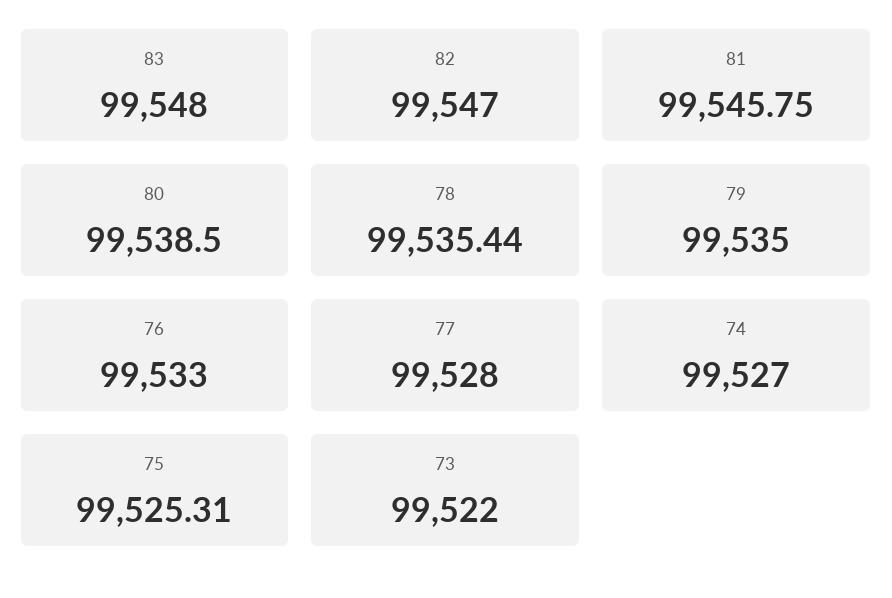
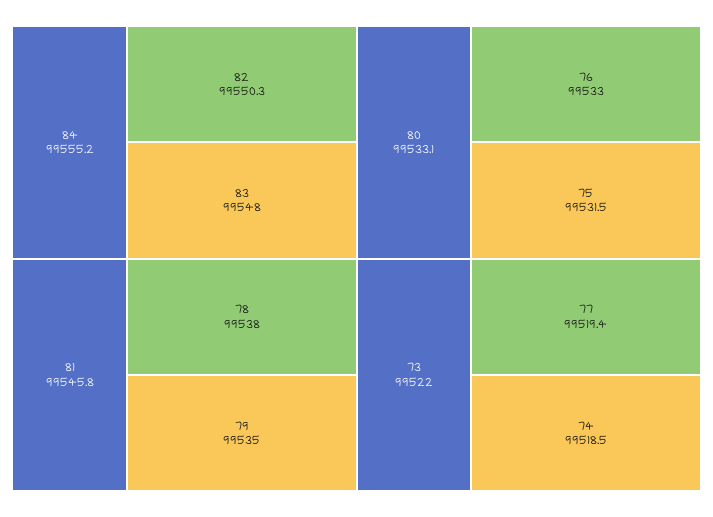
82: 99547 -> 99550.3
80: 99538.5 -> 99533.1
78: 99535.44 -> 99538
77: 99528 -> 99519.4
74: 99527 -> 99518.5
75: 99525.31 -> 99531.5
84: none -> 99555.2

